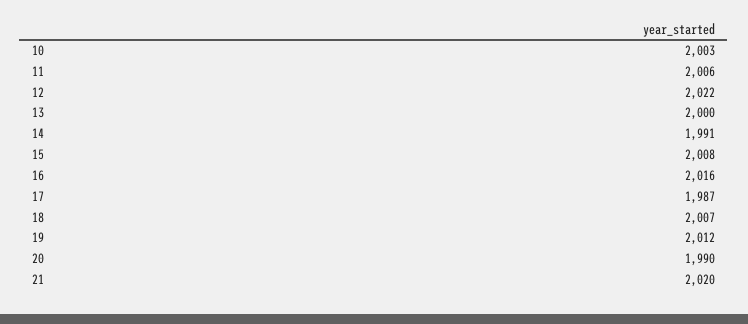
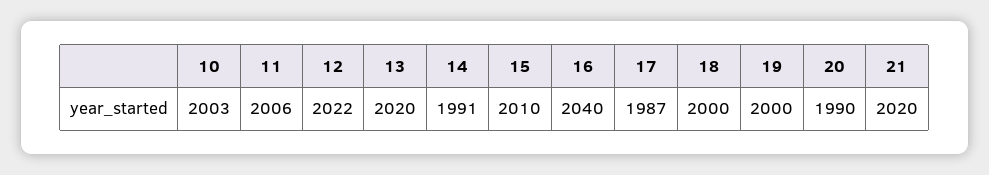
13: 2000 -> 2020
15: 2008 -> 2010
16: 2016 -> 2040
18: 2007 -> 2000
19: 2012 -> 2000

